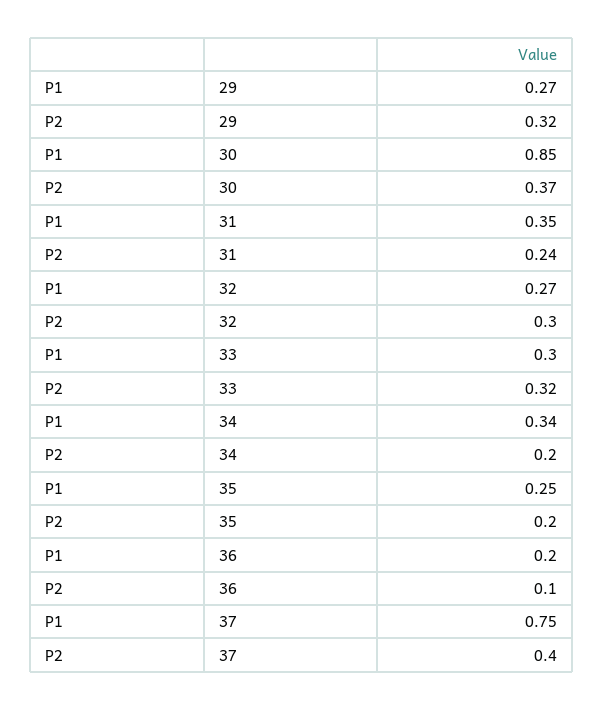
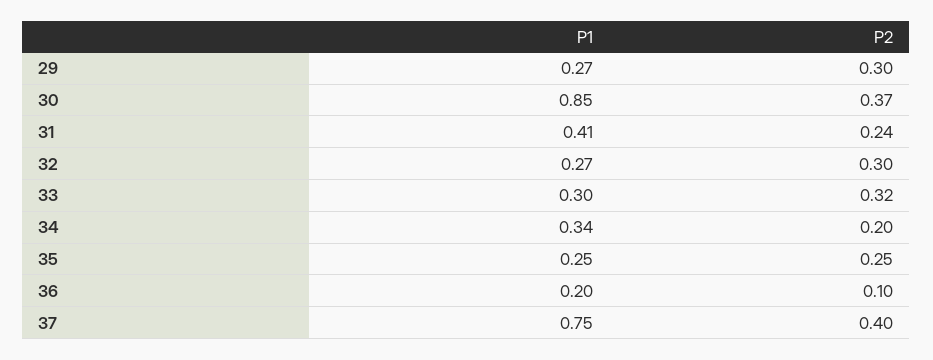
P2, 29: 0.32 -> 0.3
P1, 31: 0.35 -> 0.41
P2, 35: 0.2 -> 0.25

